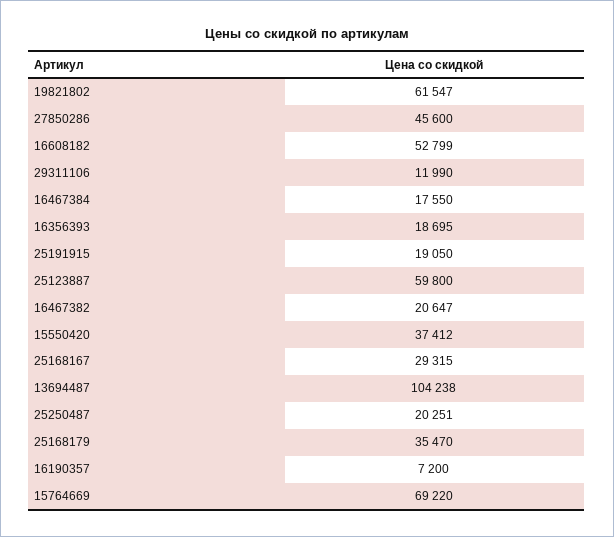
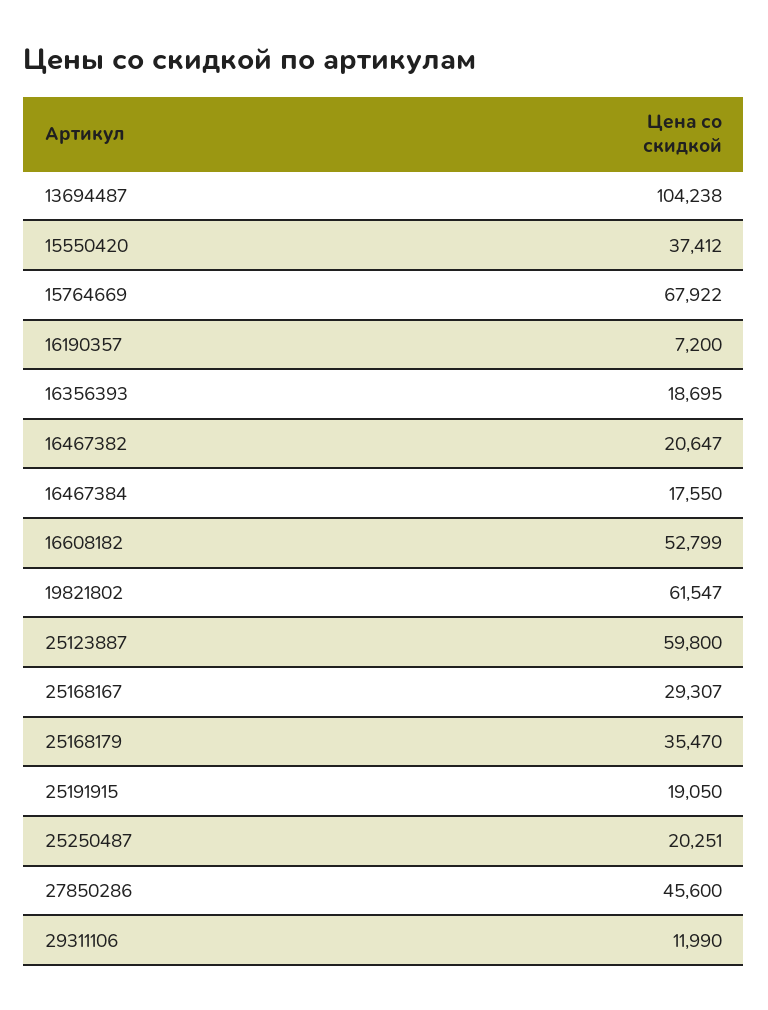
25168167: 29315 -> 29307
15764669: 69220 -> 67922

